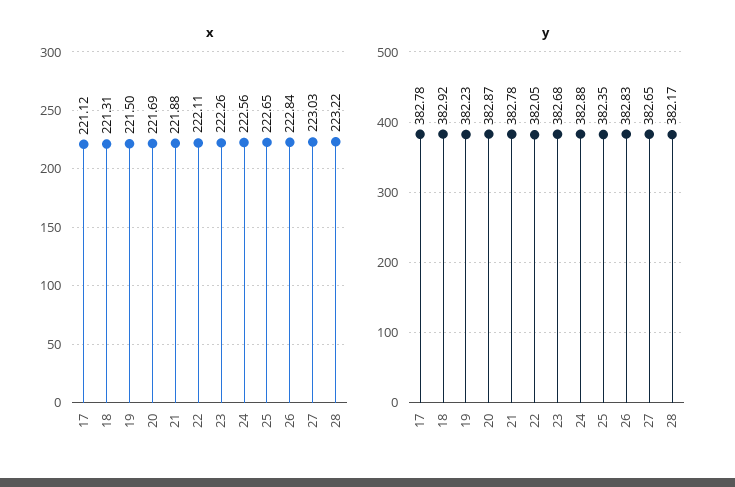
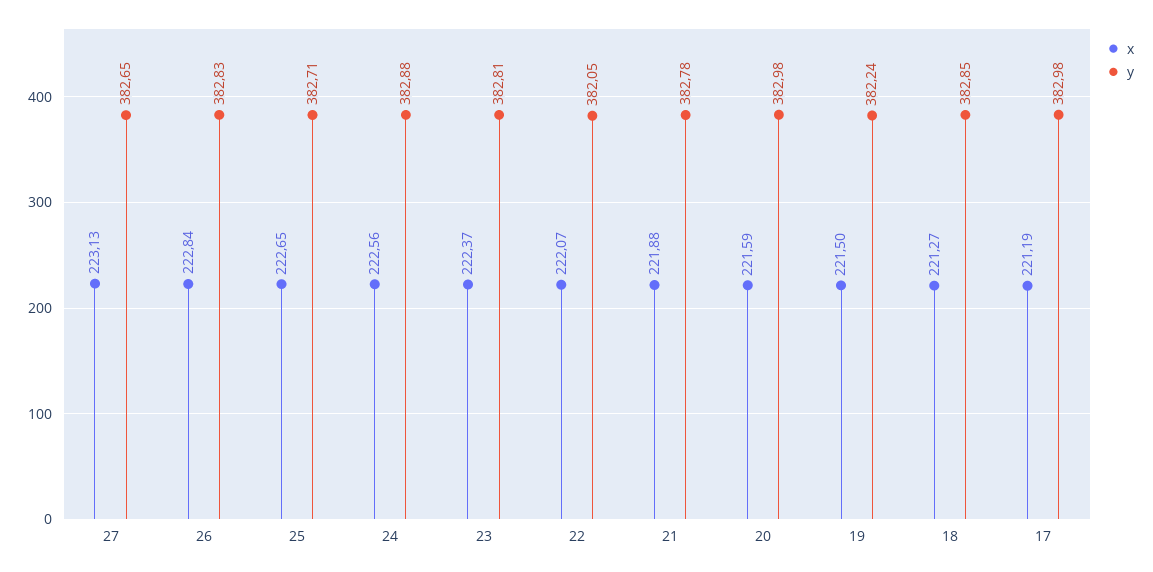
x, 17: 221.12 -> 221.19
x, 18: 221.31 -> 221.27
x, 20: 221.69 -> 221.59
x, 22: 222.11 -> 222.07
x, 23: 222.26 -> 222.37
x, 27: 223.03 -> 223.13
x, 28: 223.22 -> none
y, 17: 382.78 -> 382.98
y, 18: 382.92 -> 382.85
y, 19: 382.23 -> 382.24
y, 20: 382.87 -> 382.98
y, 23: 382.68 -> 382.81
y, 25: 382.35 -> 382.71
y, 28: 382.17 -> none

